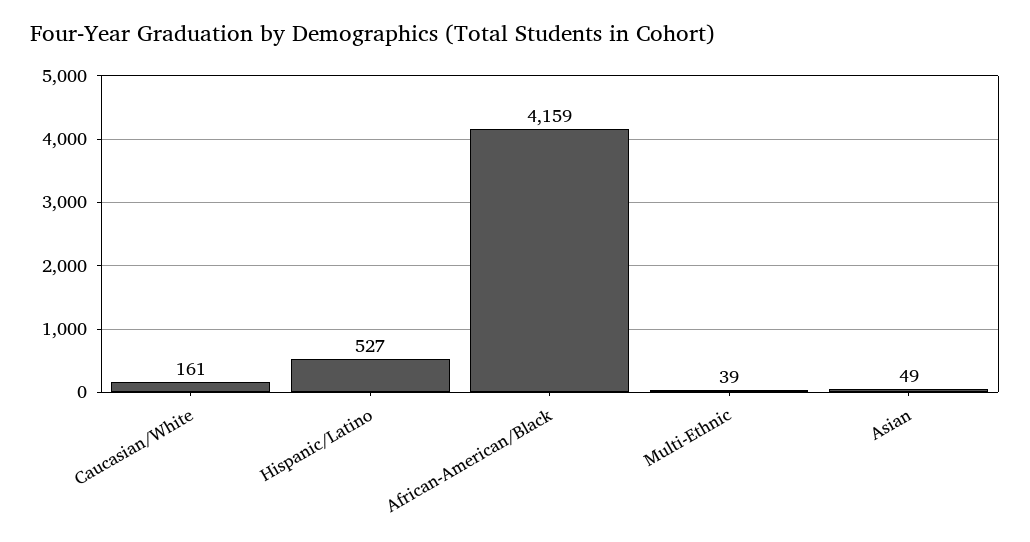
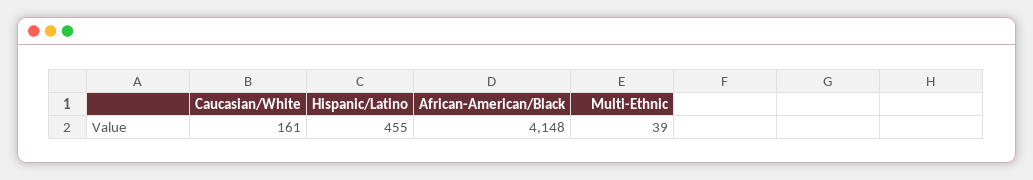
Hispanic/Latino: 527 -> 455
African-American/Black: 4159 -> 4148
Asian: 49 -> none

